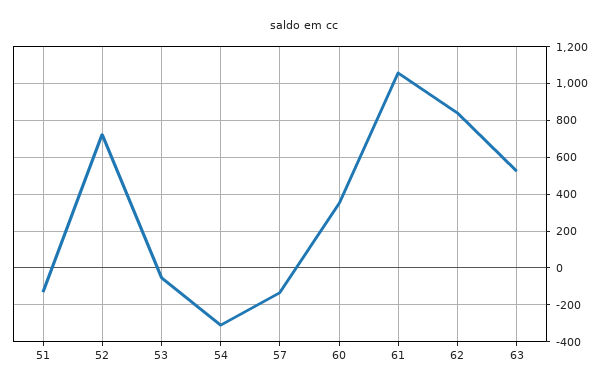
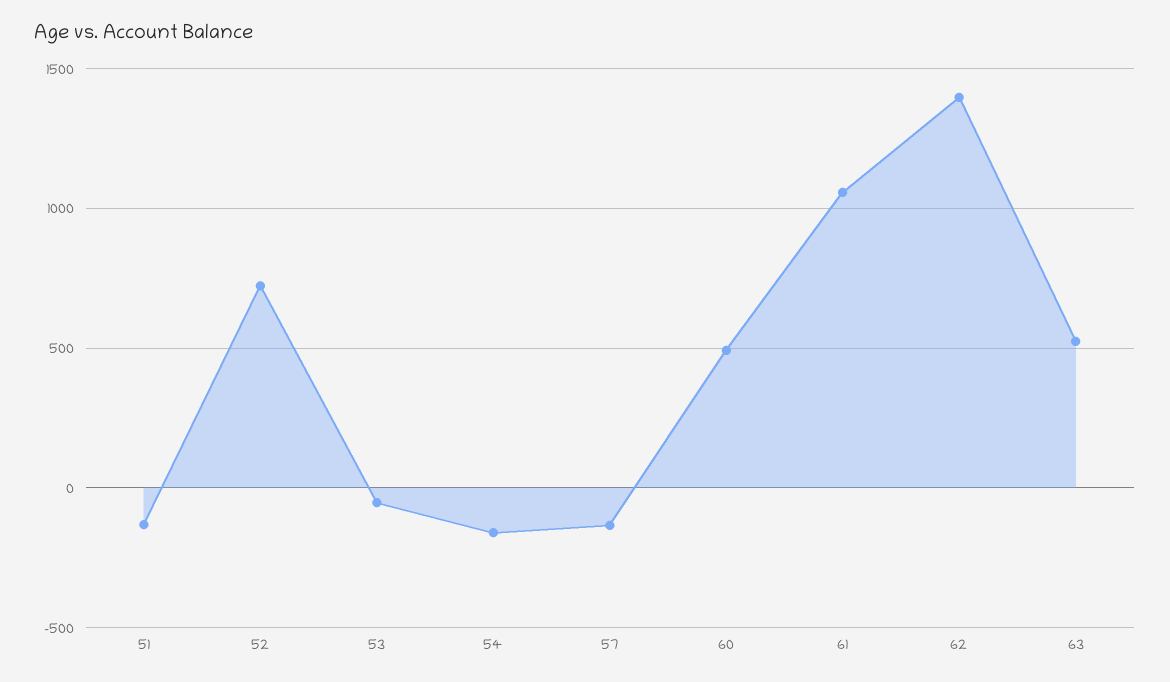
54: -300 -> -150
60: 350 -> 500
62: 850 -> 1400

